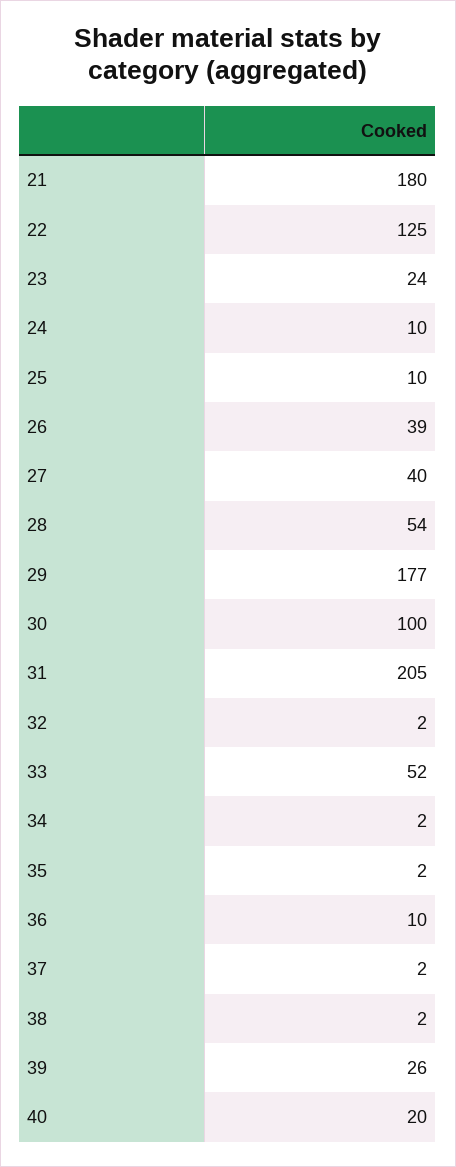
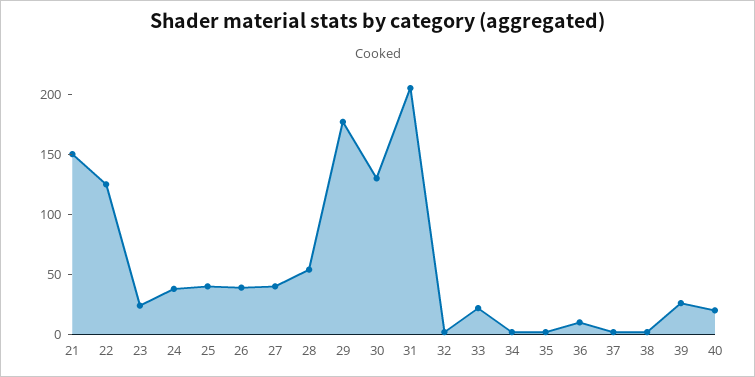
21: 180 -> 150
24: 10 -> 40
25: 10 -> 40
30: 100 -> 130
33: 52 -> 20

